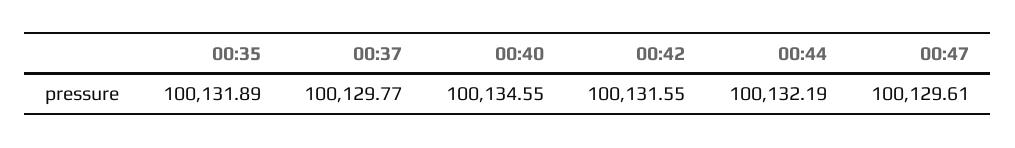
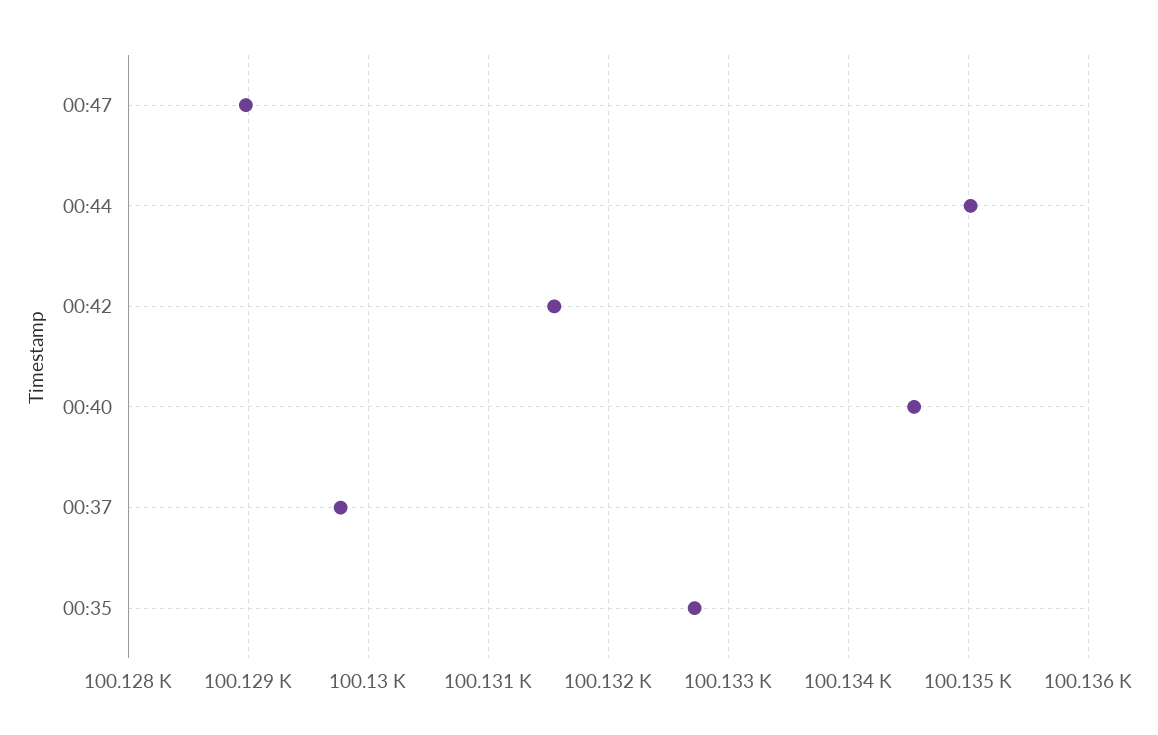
00:35: 100131.89 -> 100132.7
00:44: 100132.19 -> 100135
00:47: 100129.61 -> 100129

